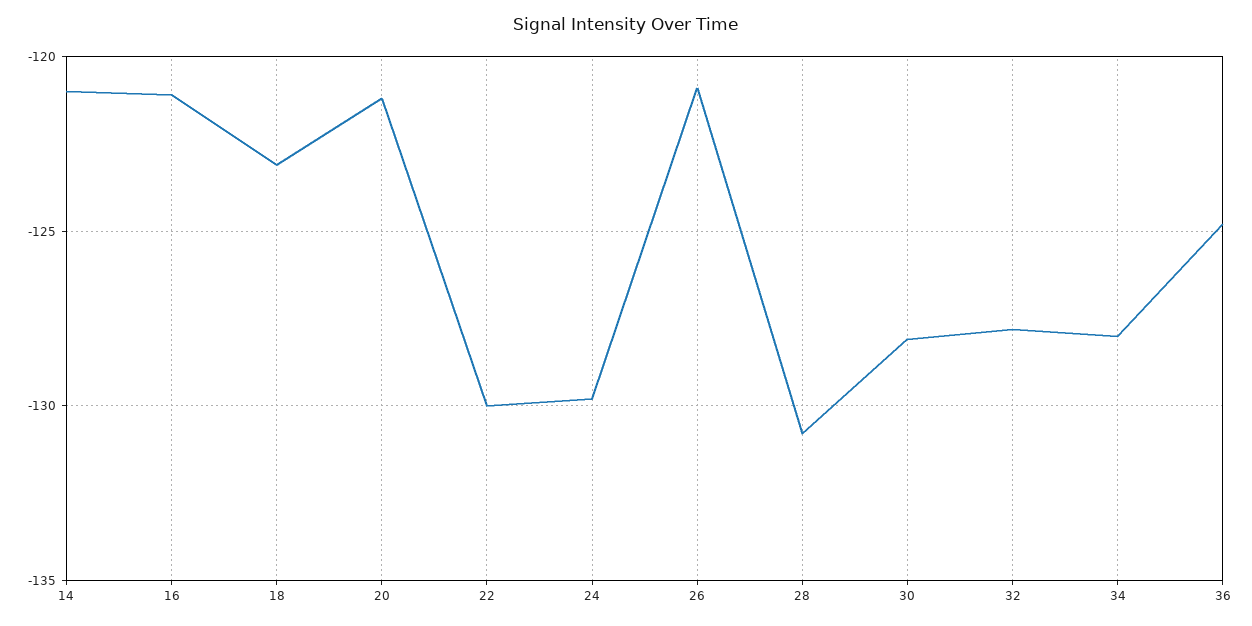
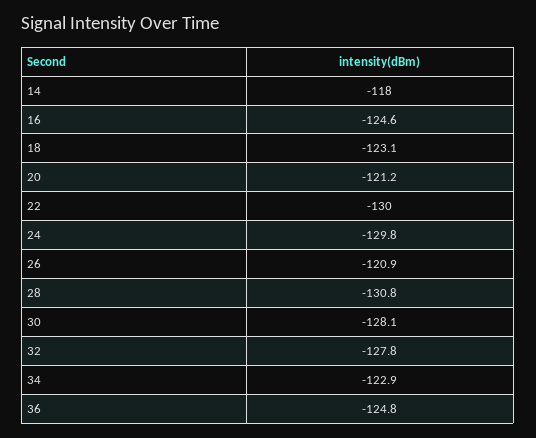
14: -121 -> -118
16: -121 -> -124.6
34: -128 -> -122.9

